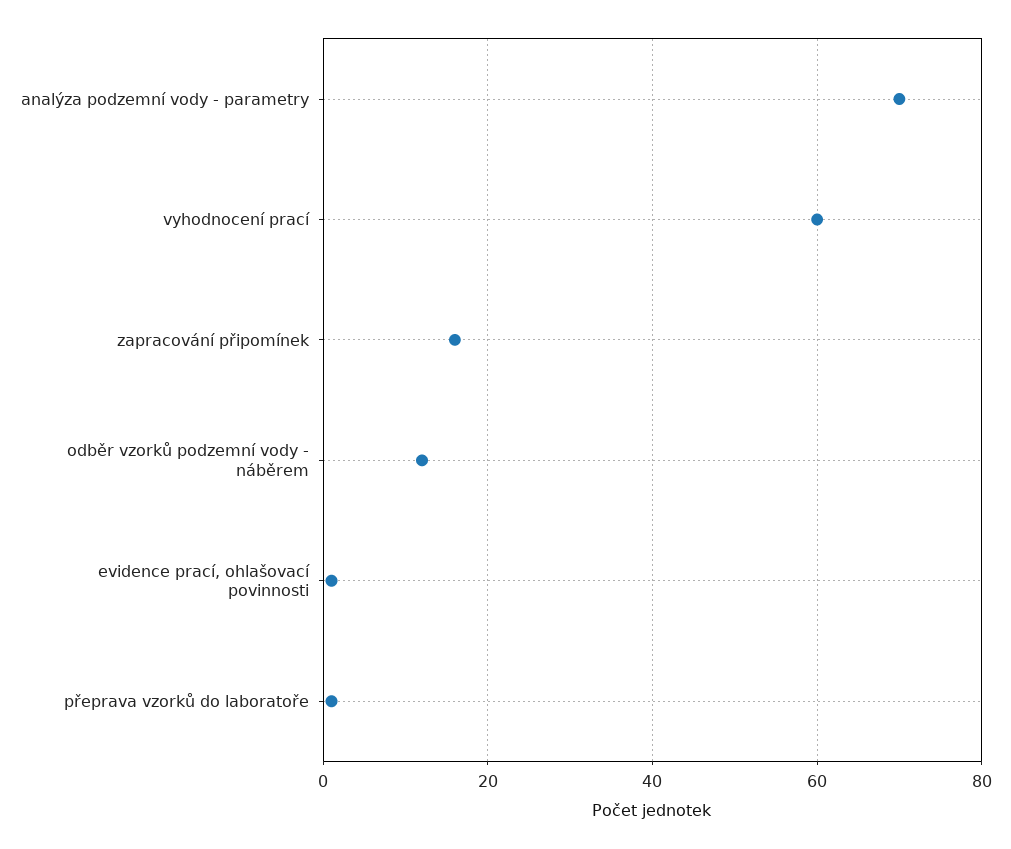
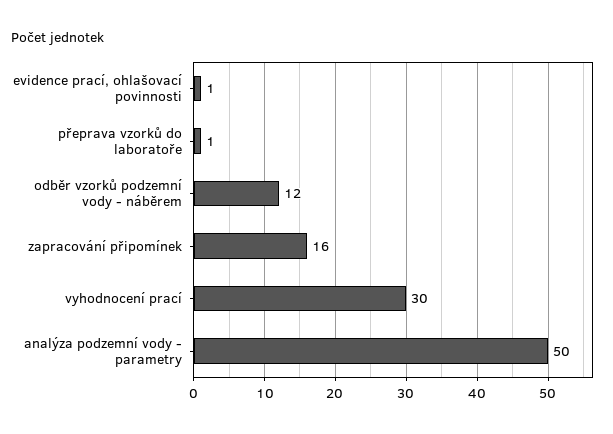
analýza podzemní vody - parametry: 70 -> 50
vyhodnocení prací: 60 -> 30

